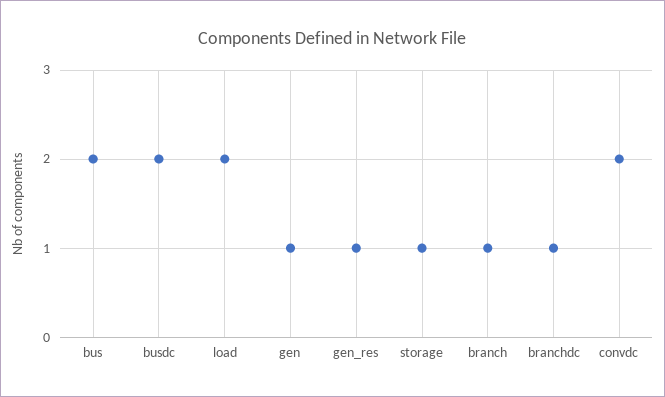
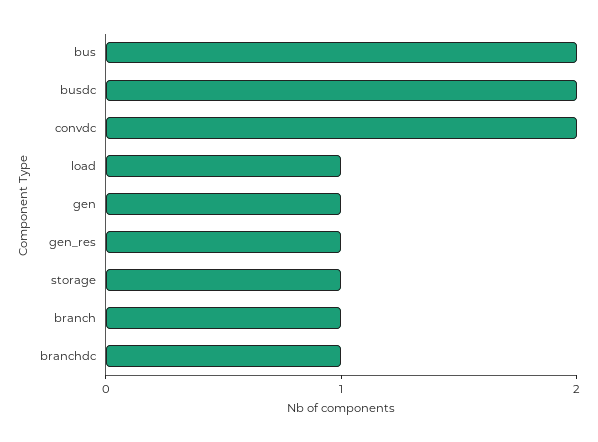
load: 2 -> 1

